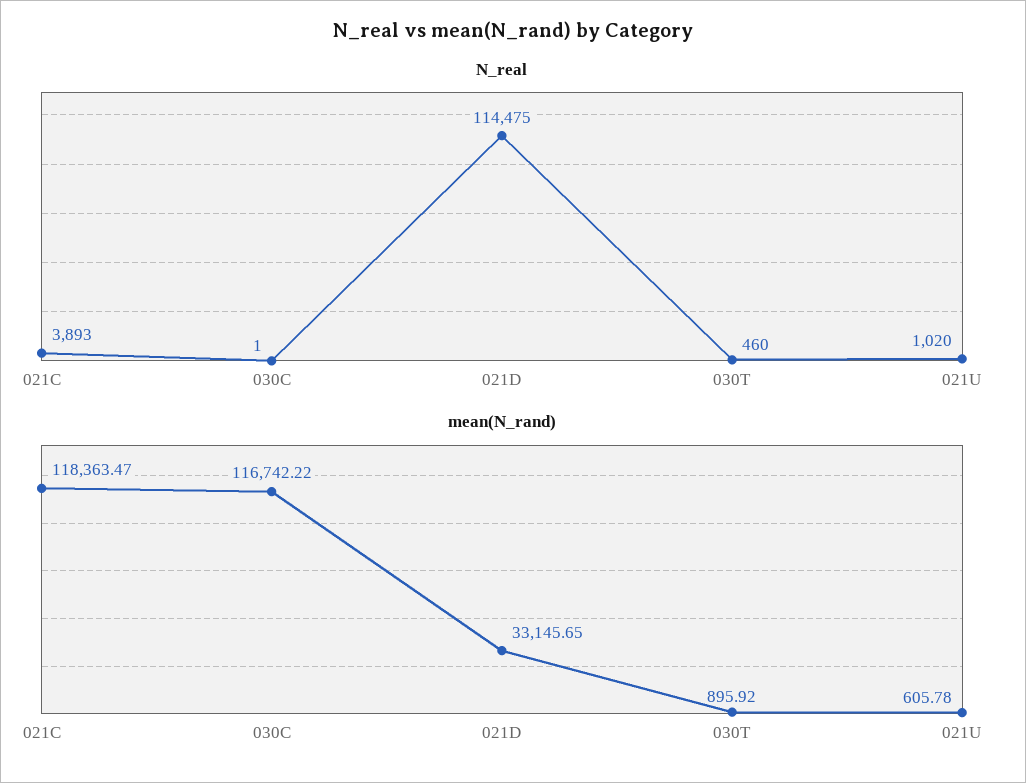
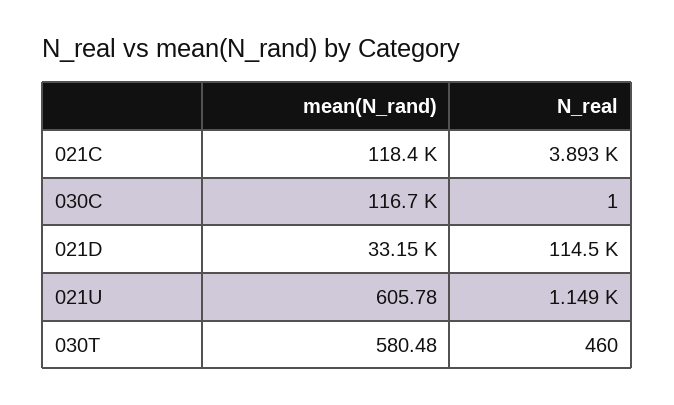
N_real, 021U: 1020 -> 1149
mean(N_rand), 030T: 895.92 -> 580.48

